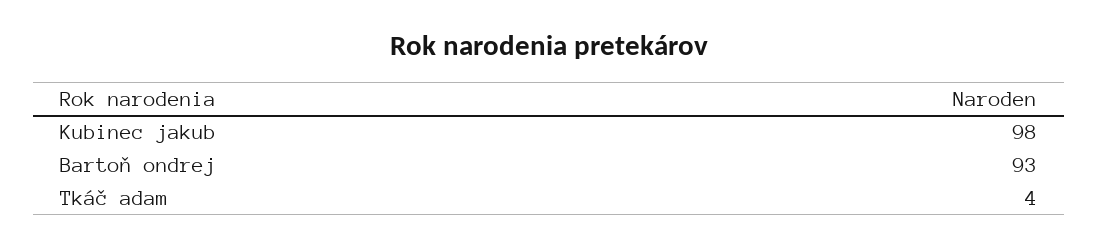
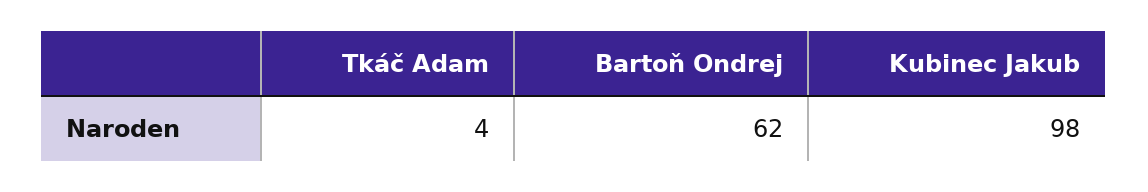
Bartoň ondrej: 93 -> 62

